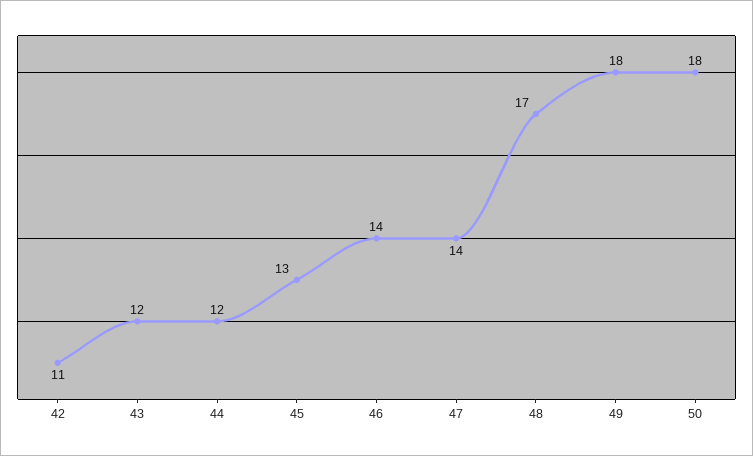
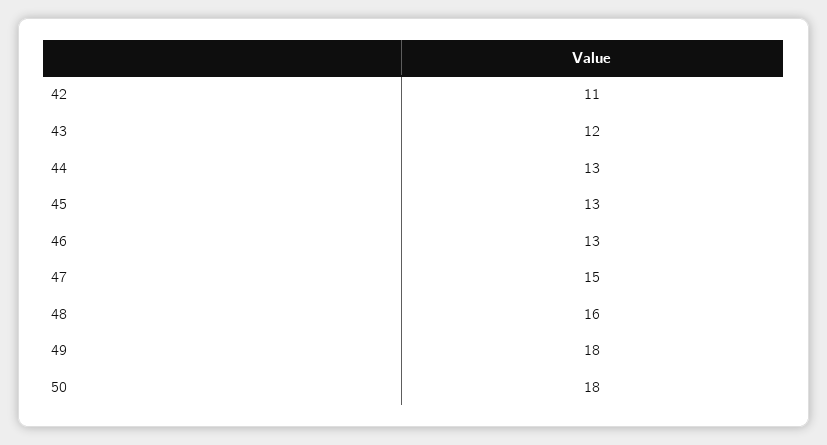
44: 12 -> 13
46: 14 -> 13
47: 14 -> 15
48: 17 -> 16

